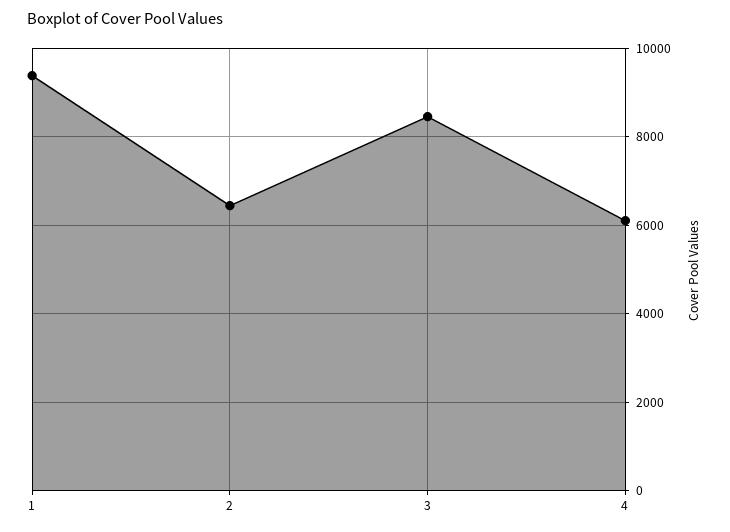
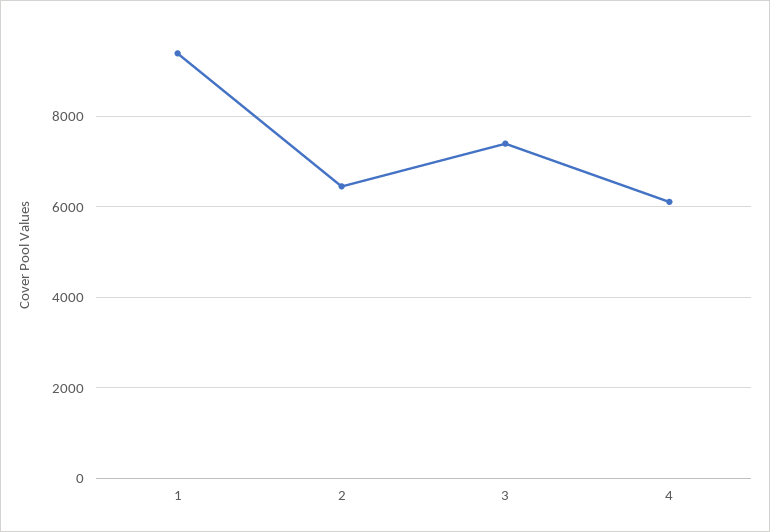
3: 8400 -> 7400

